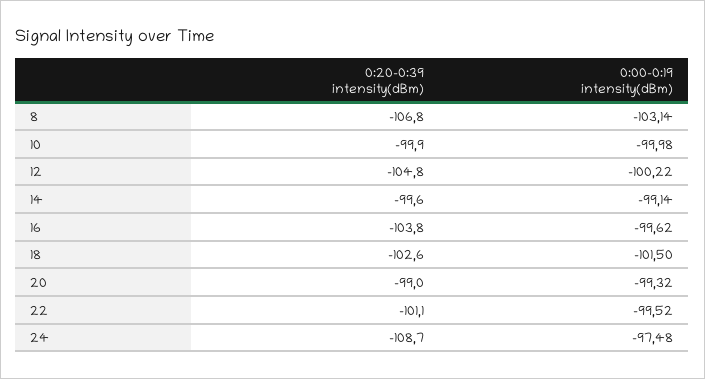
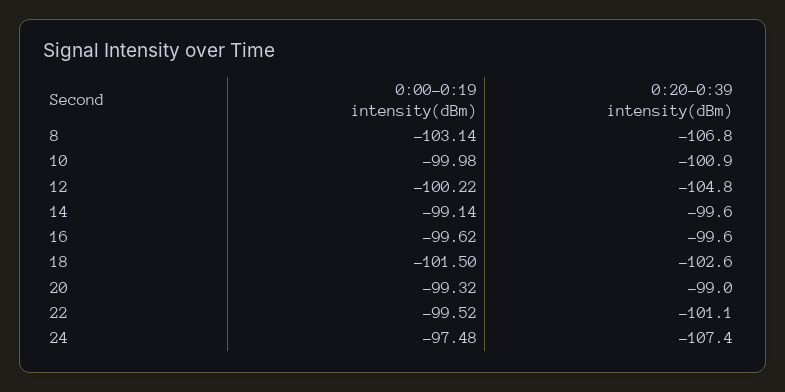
0:20-0:39 intensity(dBm), 10: -99.9 -> -100.9
0:20-0:39 intensity(dBm), 16: -103.8 -> -99.6
0:20-0:39 intensity(dBm), 24: -108.7 -> -107.4

